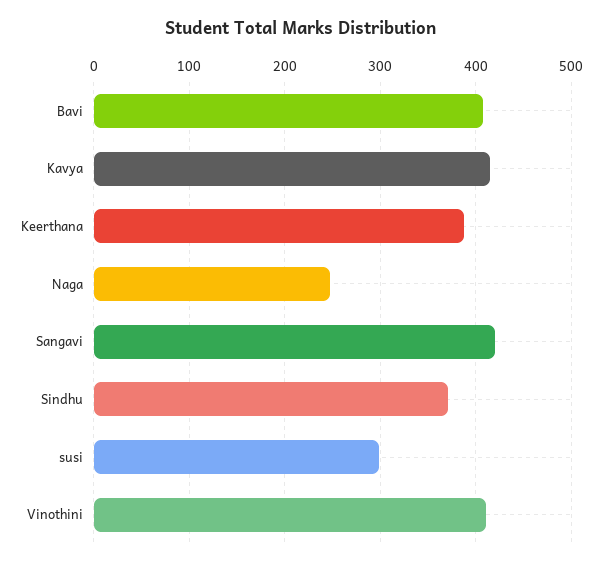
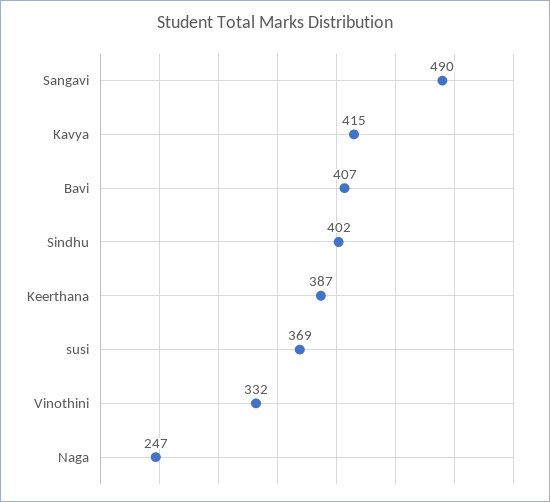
Sangavi: 420 -> 490
Sindhu: 370 -> 402
susi: 300 -> 369
Vinothini: 410 -> 332

